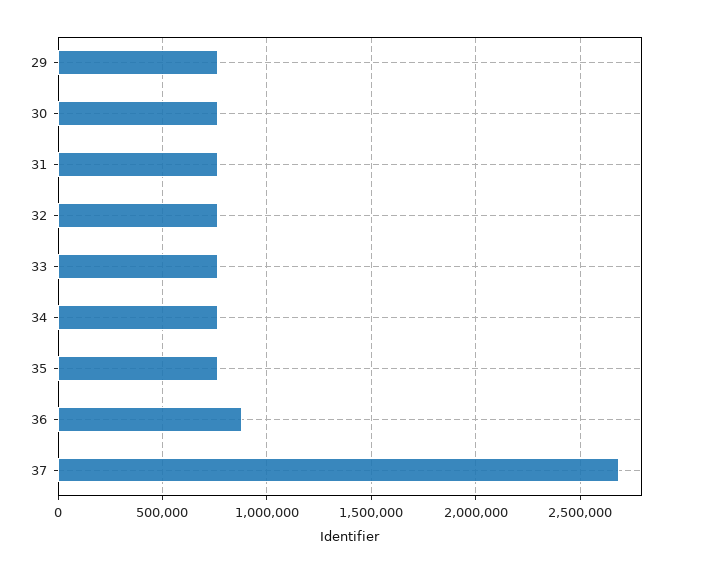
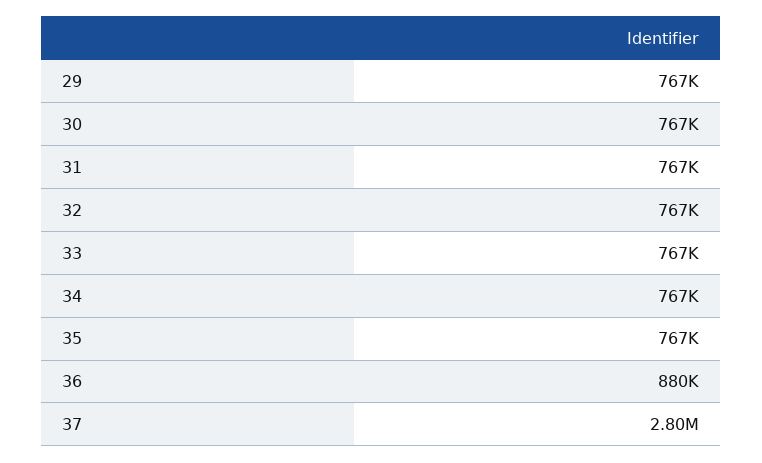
37: 2700000 -> 2800000

